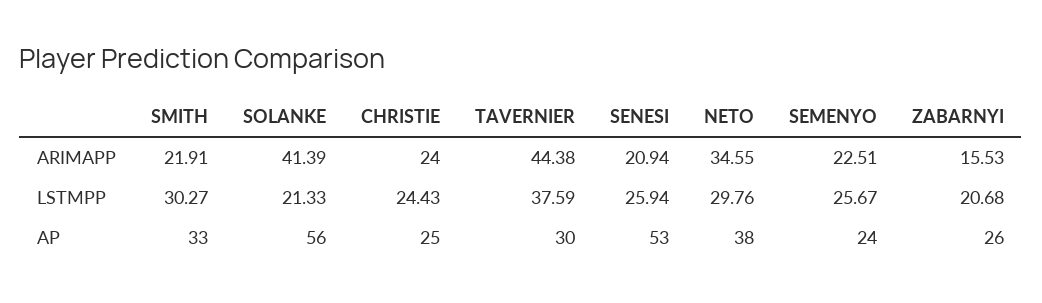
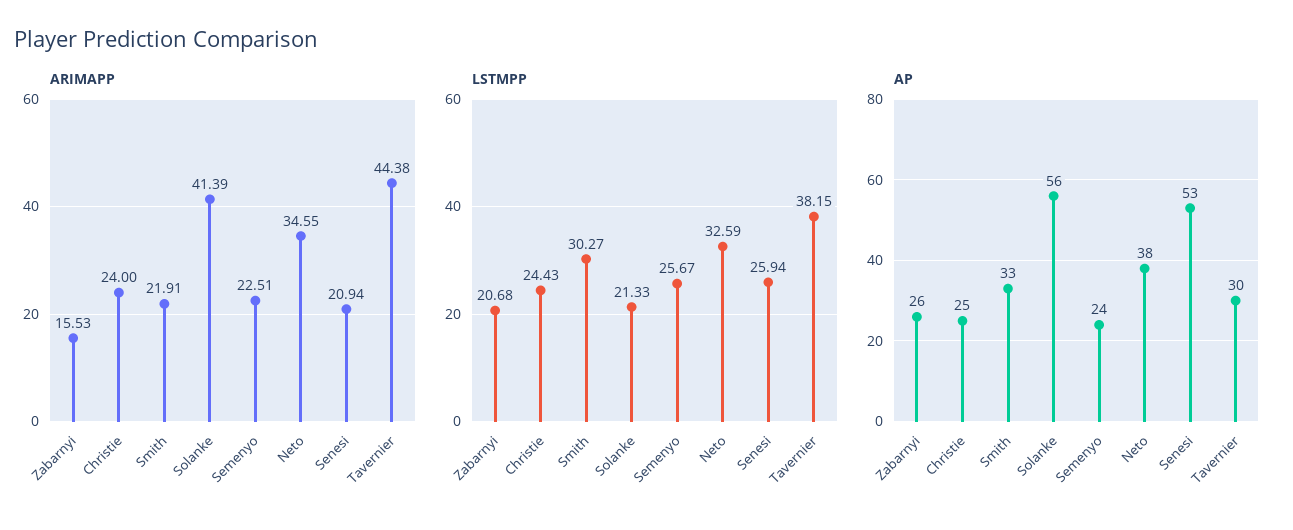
LSTMPP, TAVERNIER: 37.59 -> 38.15
LSTMPP, NETO: 29.76 -> 32.59

